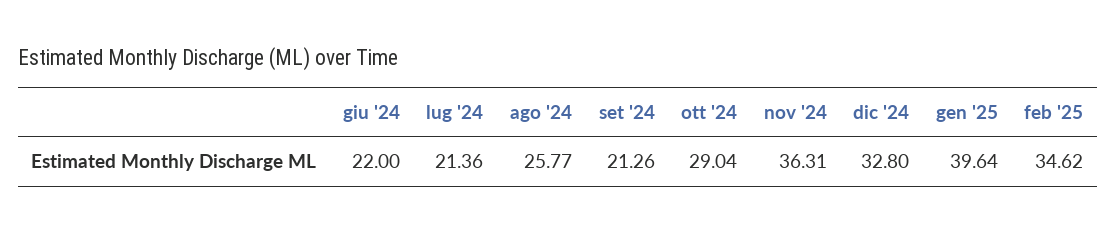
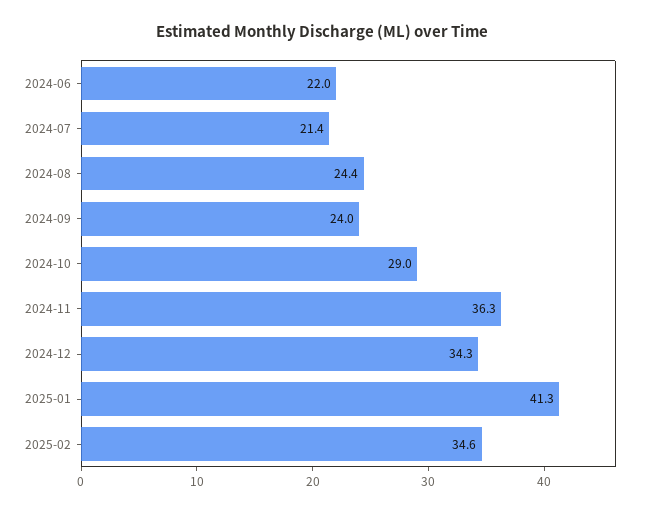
ago '24: 25.77 -> 24.4
set '24: 21.26 -> 24
dic '24: 32.8 -> 34.3
gen '25: 39.64 -> 41.3

